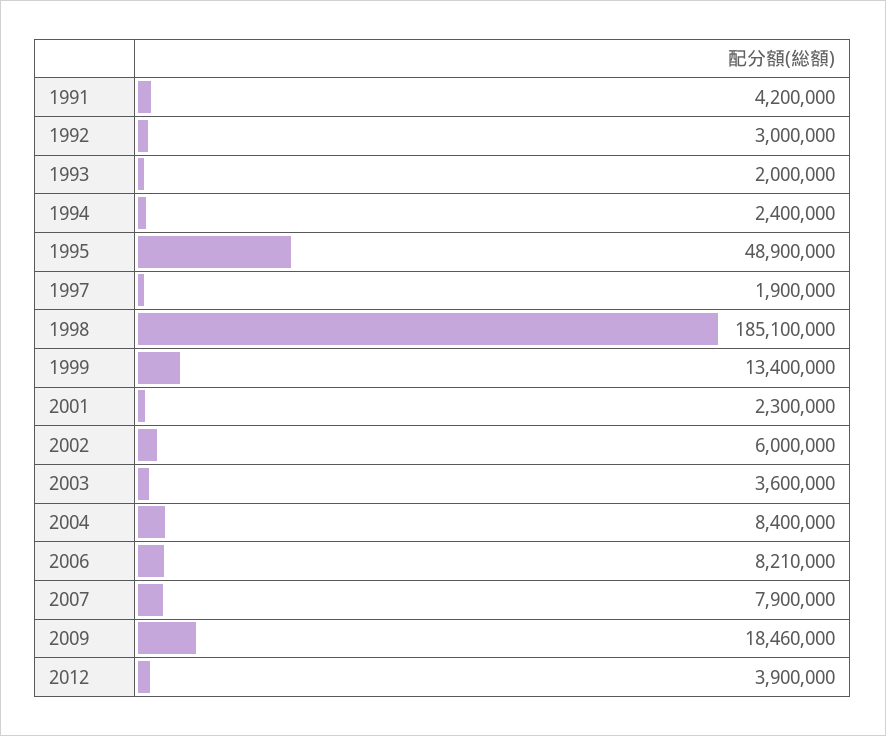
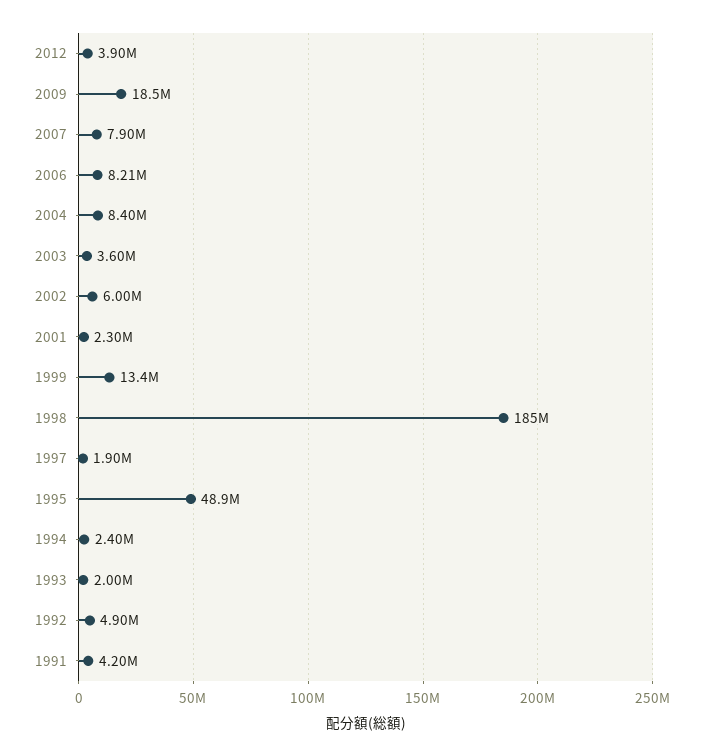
1992: 3000000 -> 4900000

